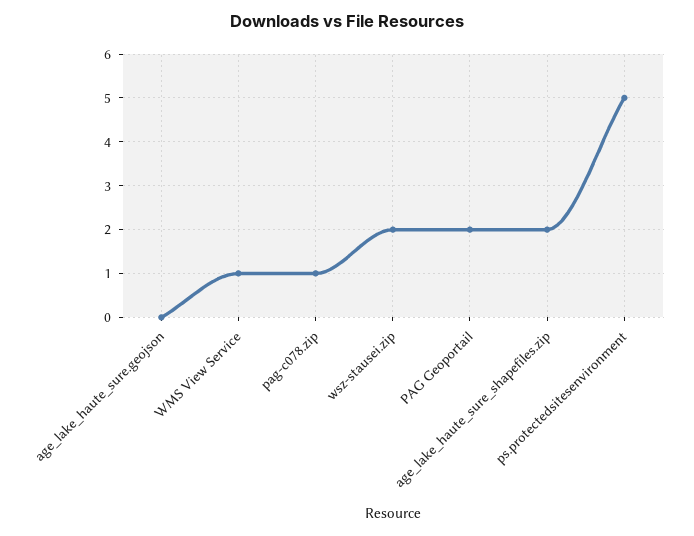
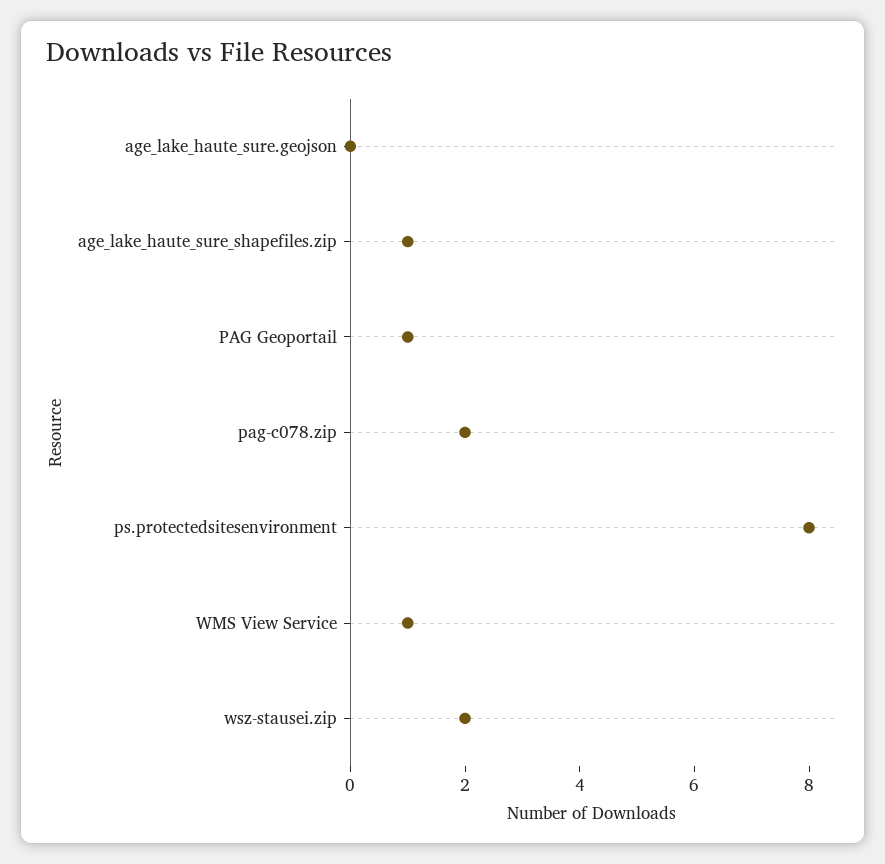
pag-c078.zip: 1 -> 2
PAG Geoportail: 2 -> 1
age_lake_haute_sure_shapefiles.zip: 2 -> 1
ps.protectedsitesenvironment: 5 -> 8

